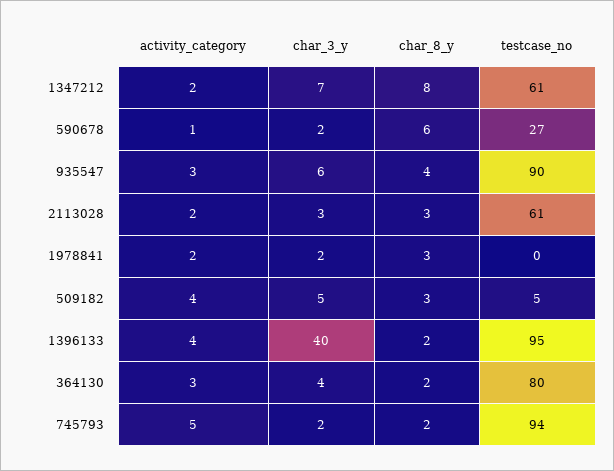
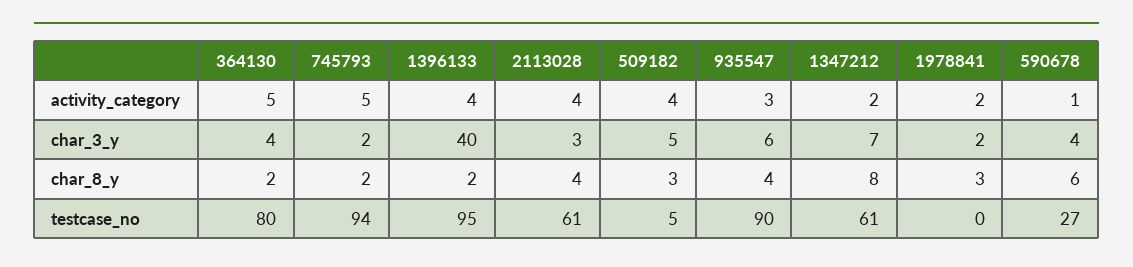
char_3_y, 590678: 2 -> 4
activity_category, 2113028: 2 -> 4
char_8_y, 2113028: 3 -> 4
activity_category, 364130: 3 -> 5

